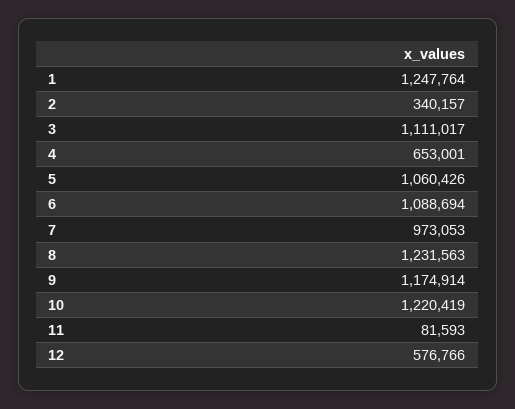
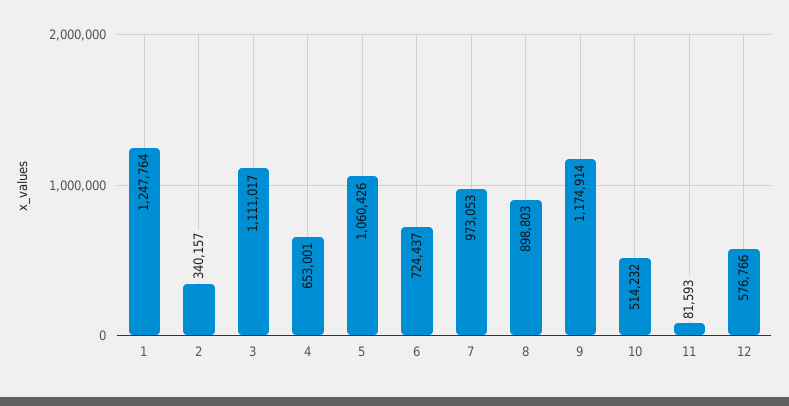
6: 1088694 -> 724437
8: 1231563 -> 898803
10: 1220419 -> 514232

